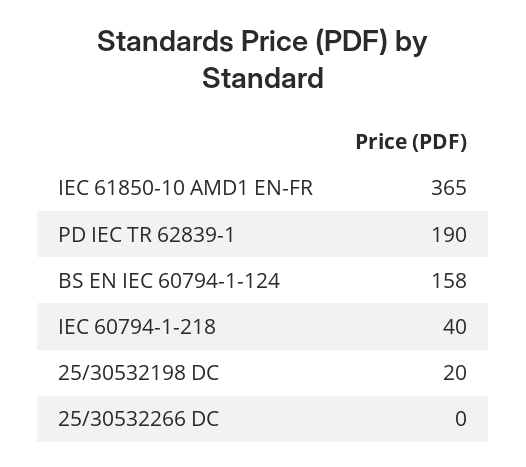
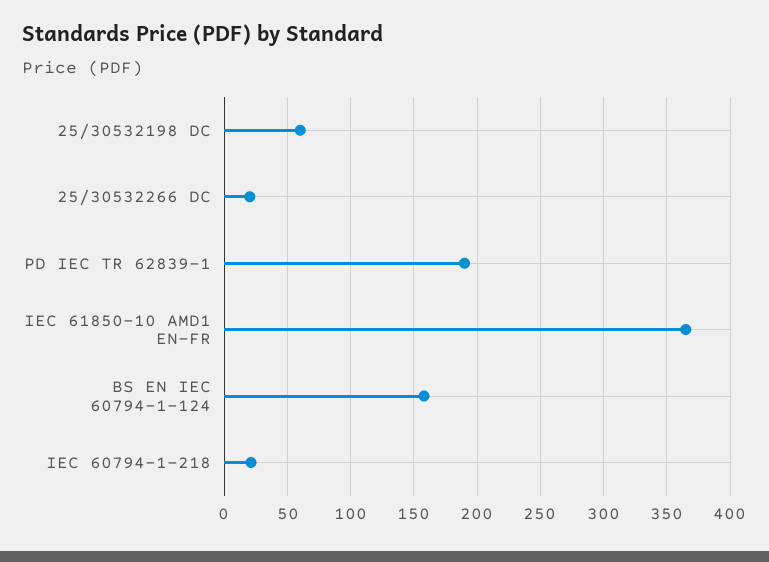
IEC 60794-1-218: 40 -> 20
25/30532198 DC: 20 -> 60
25/30532266 DC: 0 -> 20

